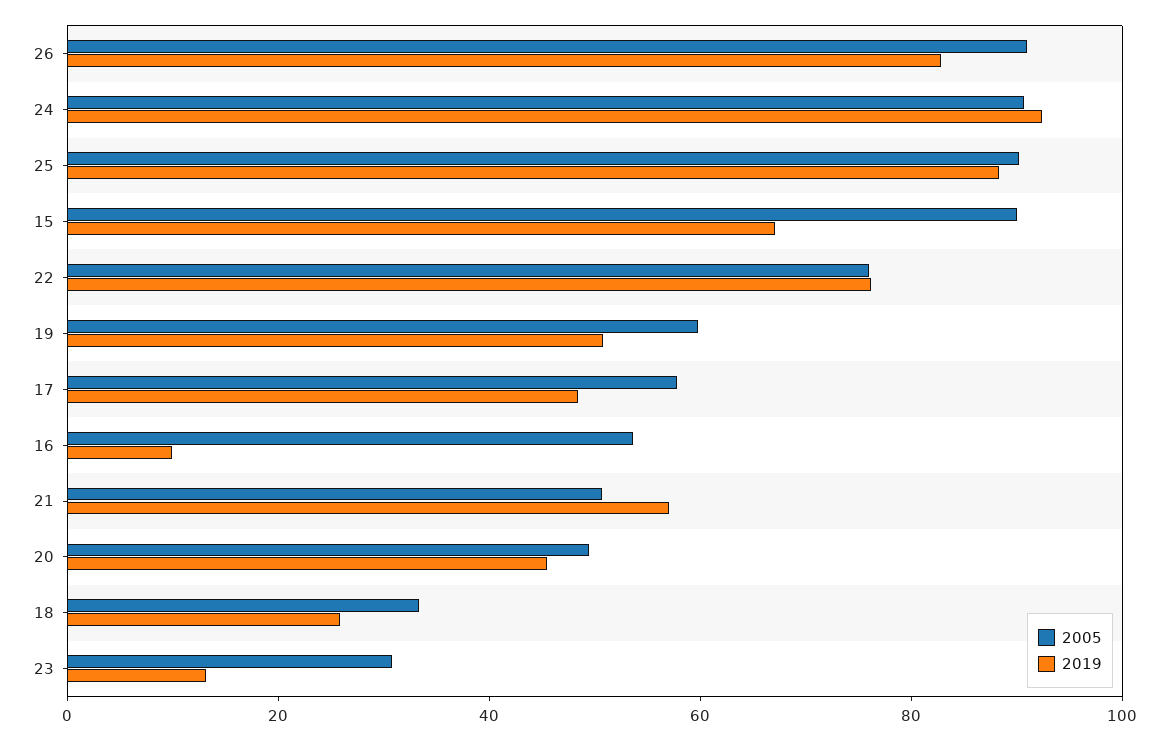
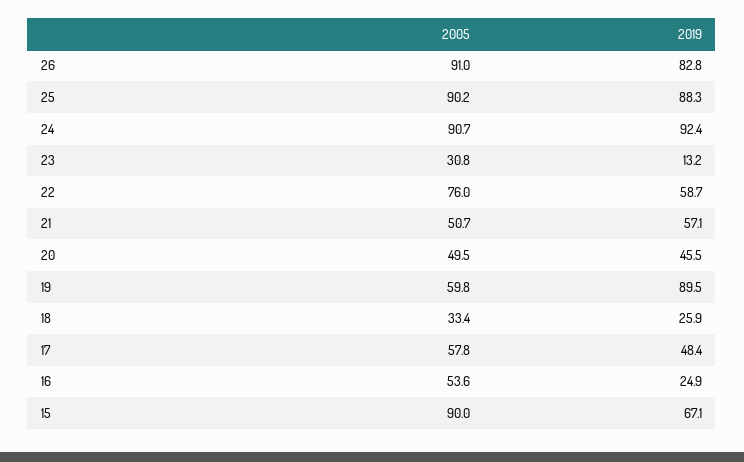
2019, 22: 75 -> 58.7
2019, 19: 50 -> 89.5
2019, 16: 10 -> 24.9

